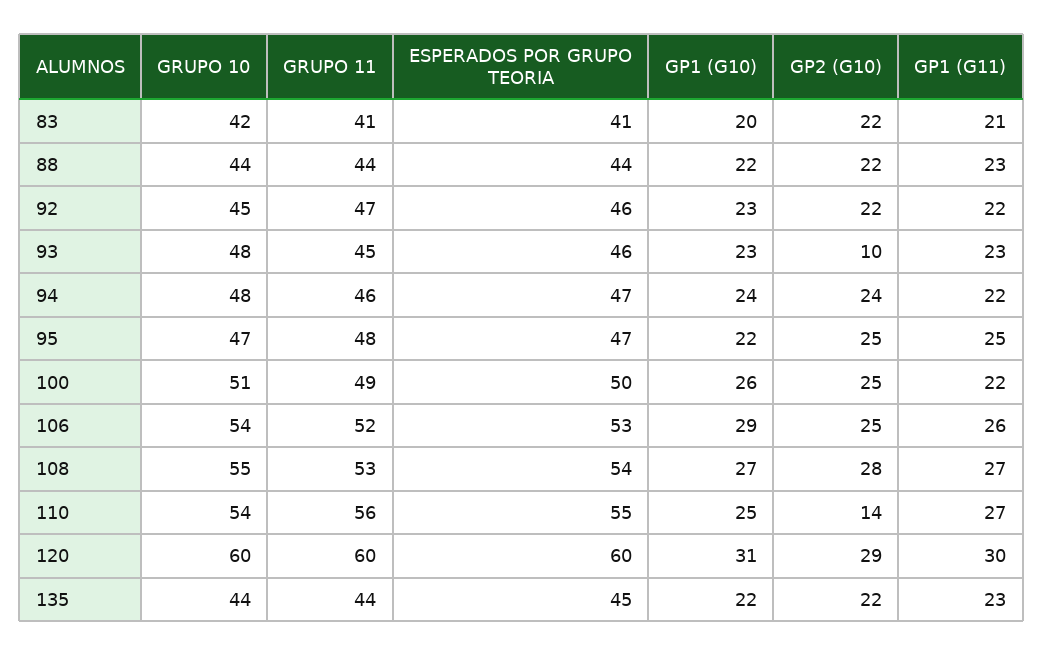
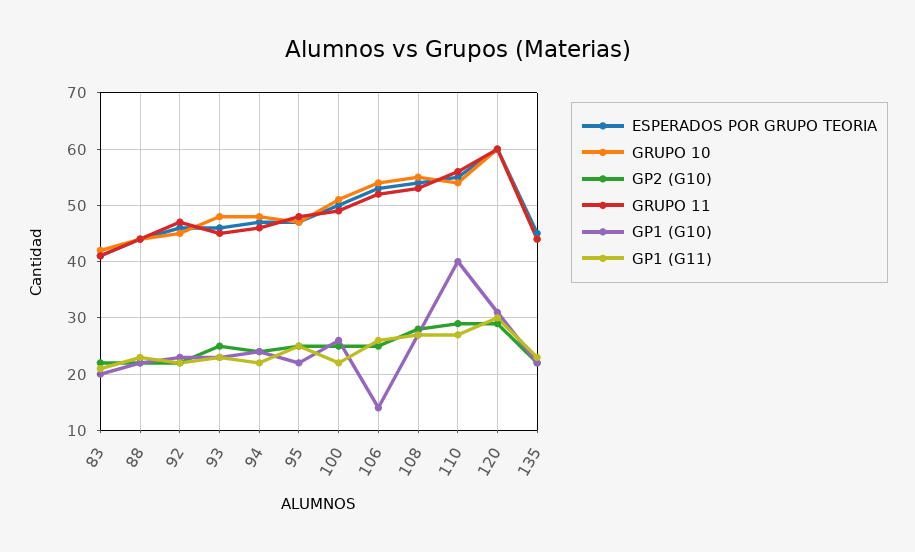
GP2 (G10), 93: 10 -> 25
GP1 (G10), 106: 29 -> 15
GP1 (G10), 110: 25 -> 40
GP2 (G10), 110: 14 -> 30

